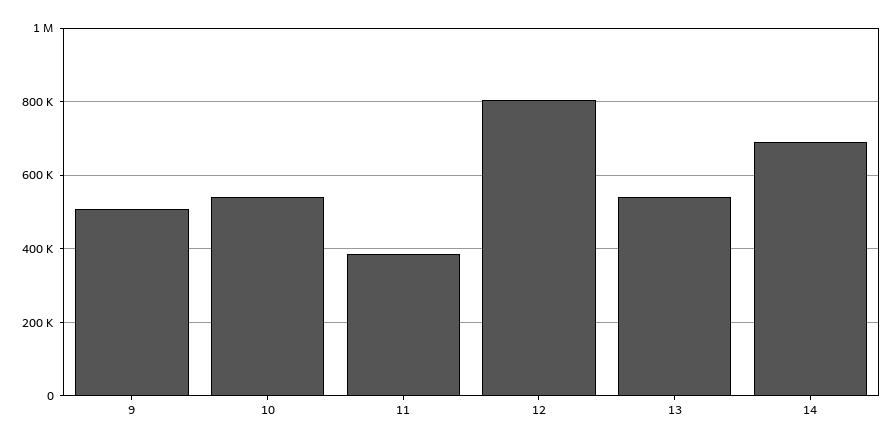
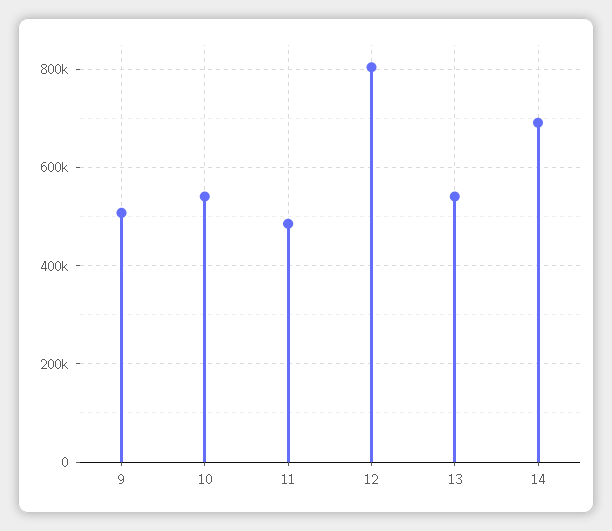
11: 380000 -> 480000

